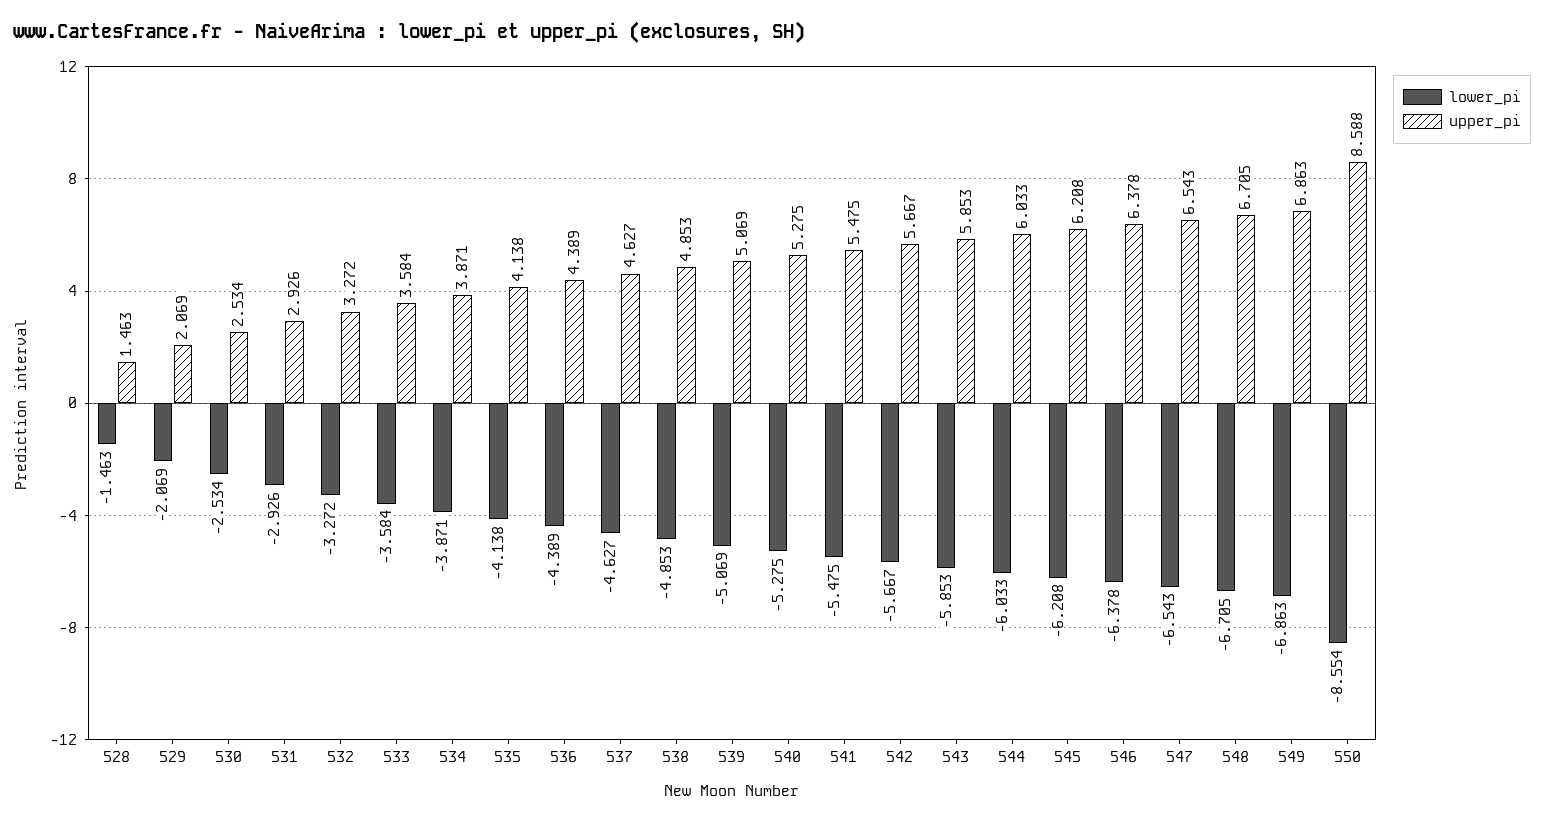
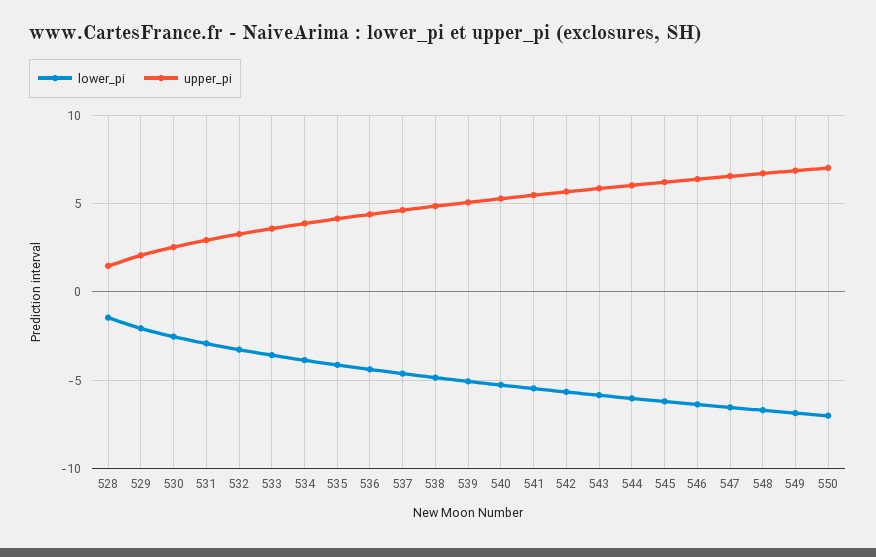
lower_pi, 550: -8.554 -> -7
upper_pi, 550: 8.588 -> 7

